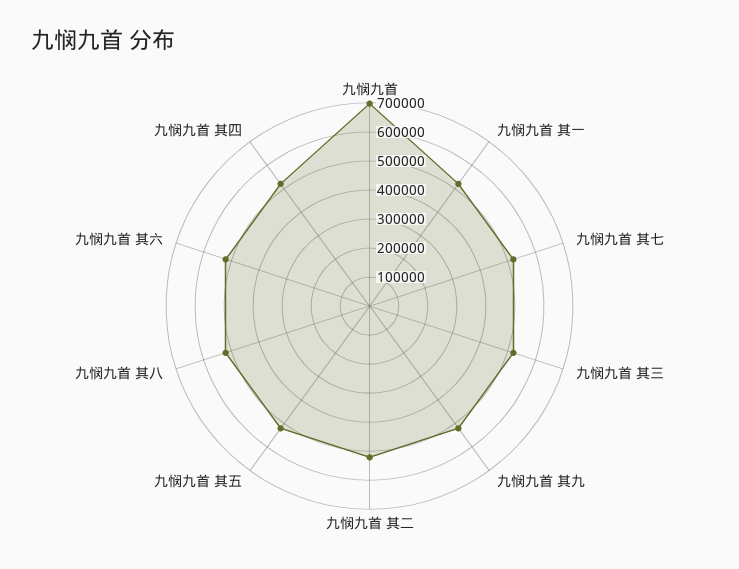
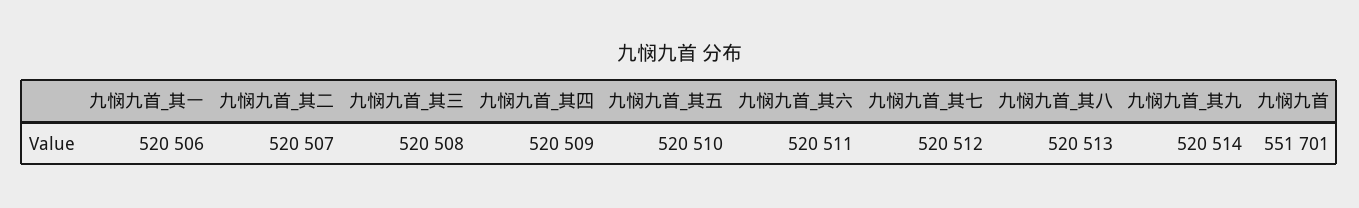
九悯九首: 700000 -> 551701

